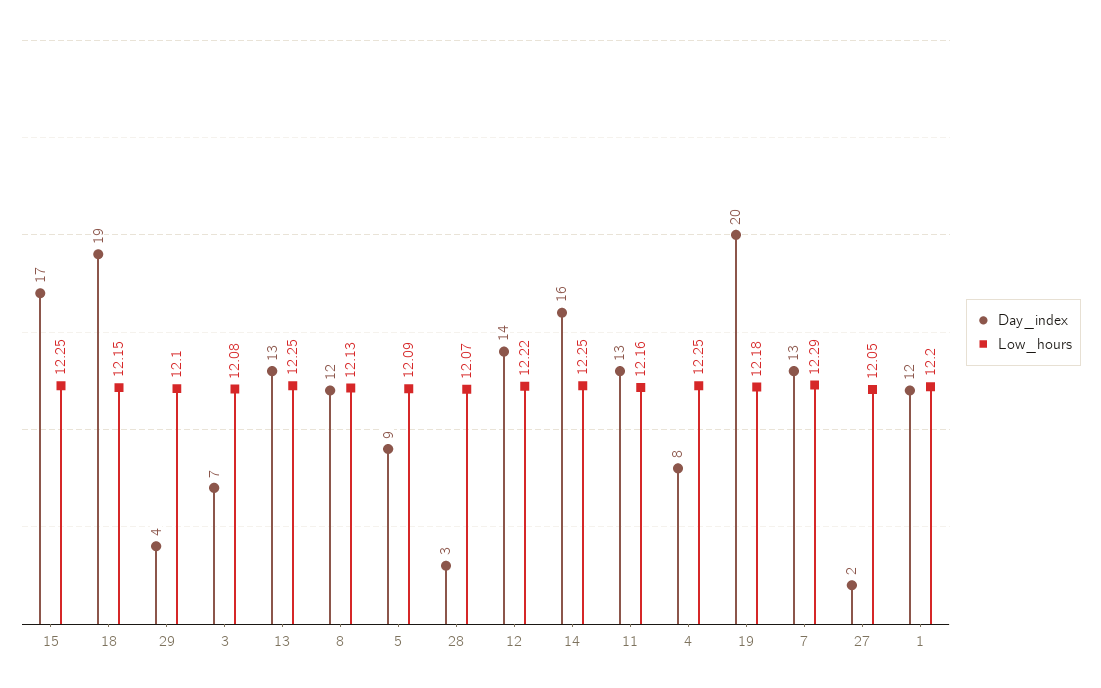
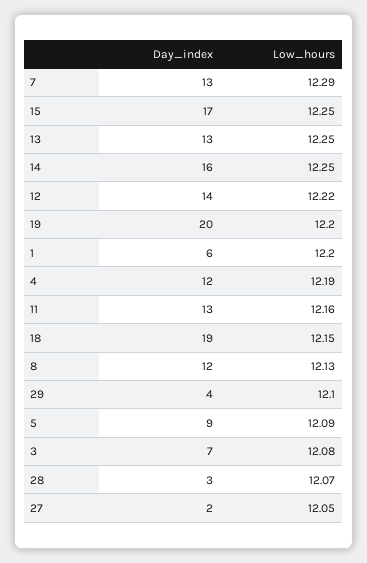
Day_index, 4: 8 -> 12
Low_hours, 4: 12.25 -> 12.19
Low_hours, 19: 12.18 -> 12.2
Day_index, 1: 12 -> 6

